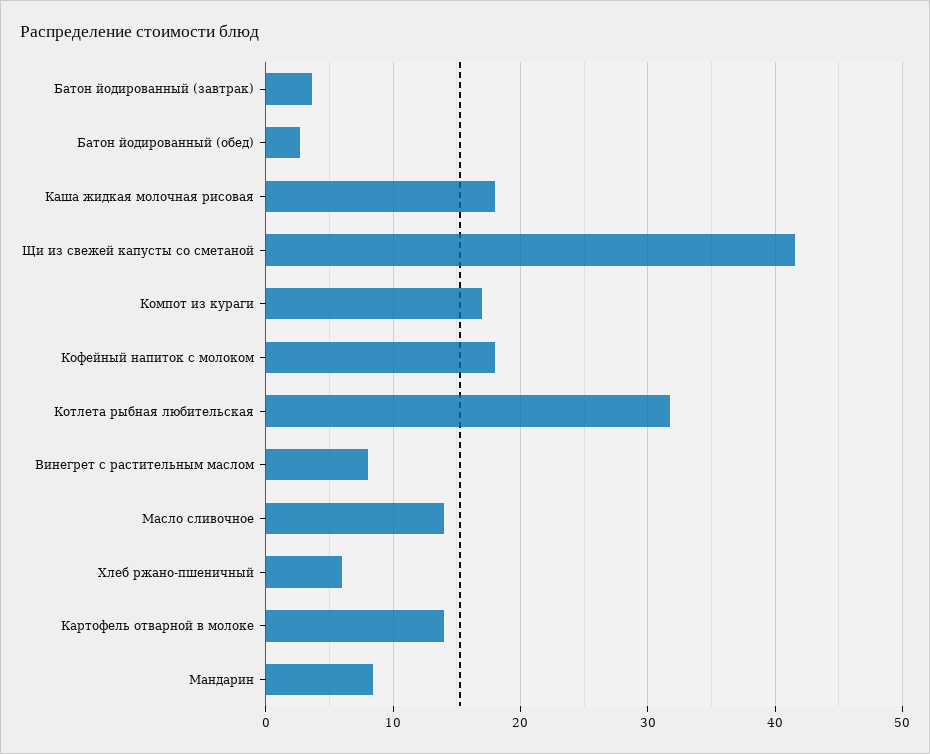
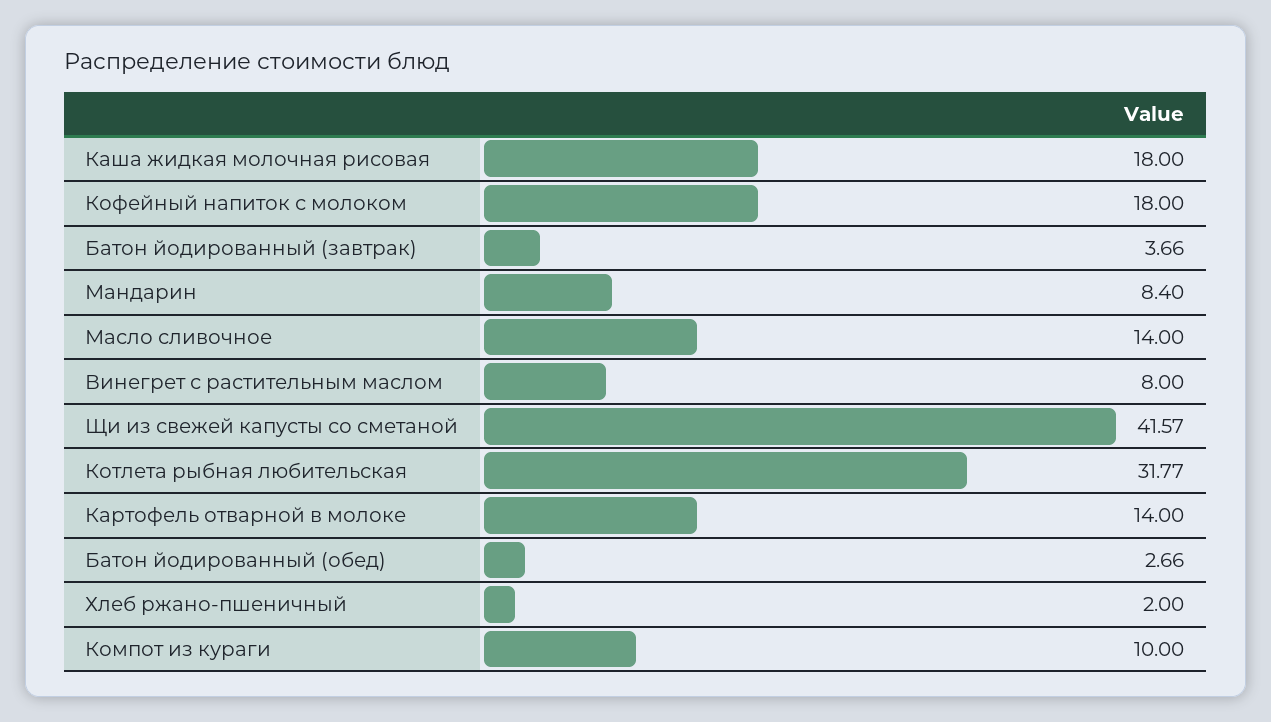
Компот из кураги: 17 -> 10
Хлеб ржано-пшеничный: 6 -> 2

